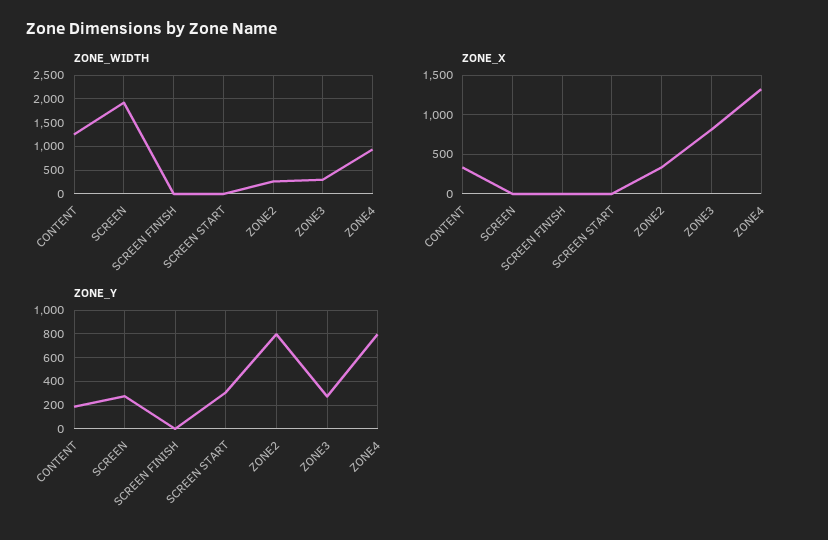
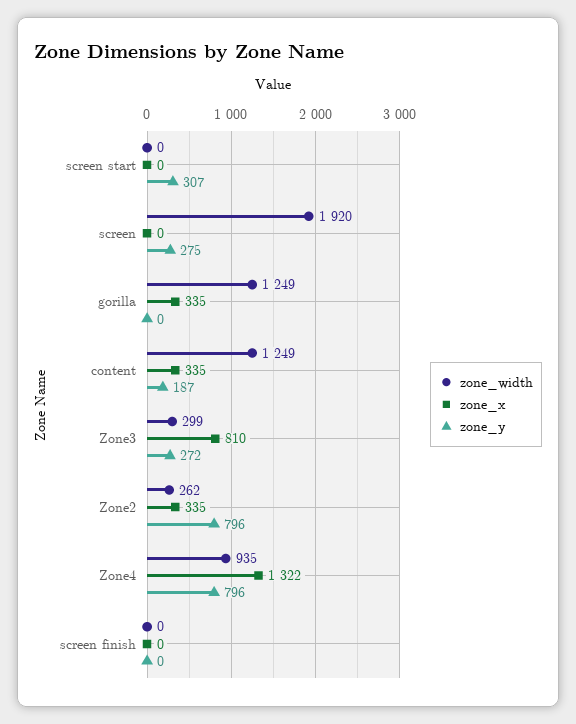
ZONE_WIDTH, gorilla: none -> 1249
ZONE_X, gorilla: none -> 335
ZONE_Y, gorilla: none -> 0

